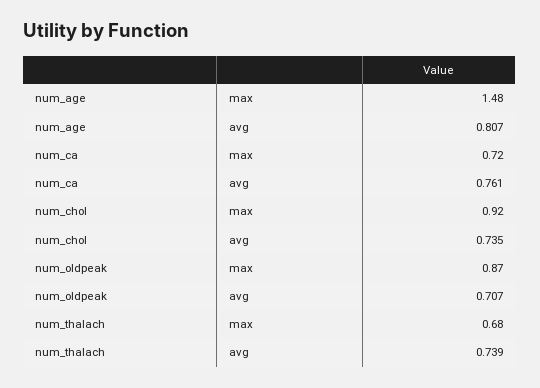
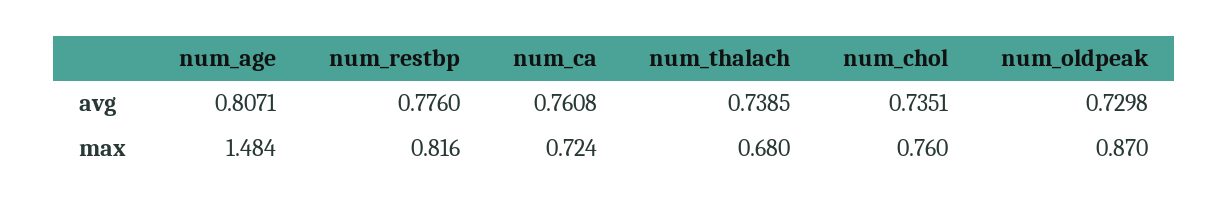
num_chol, max: 0.92 -> 0.76
num_oldpeak, avg: 0.707 -> 0.7298
num_restbp, avg: none -> 0.776
num_restbp, max: none -> 0.816

